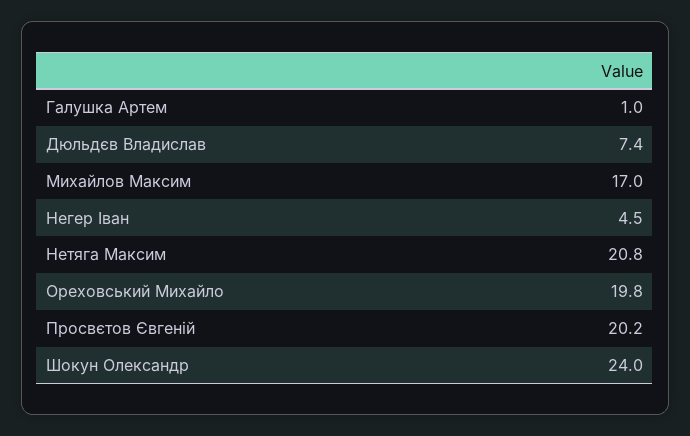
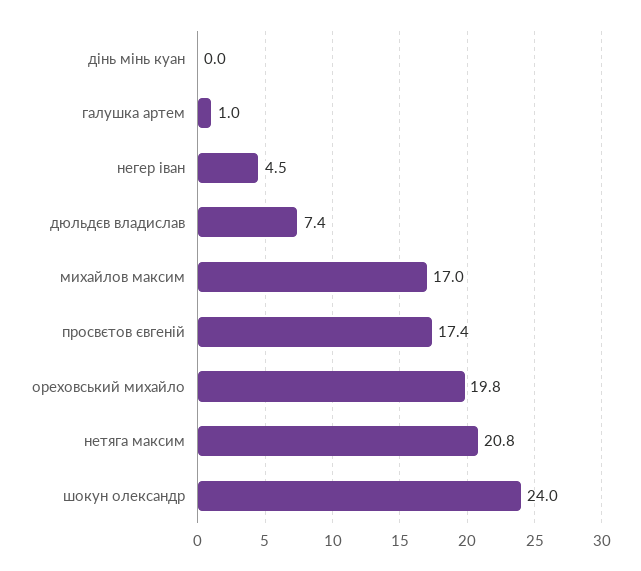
Просвєтов Євгеній: 20.2 -> 17.4
дінь мінь куан: none -> 0

